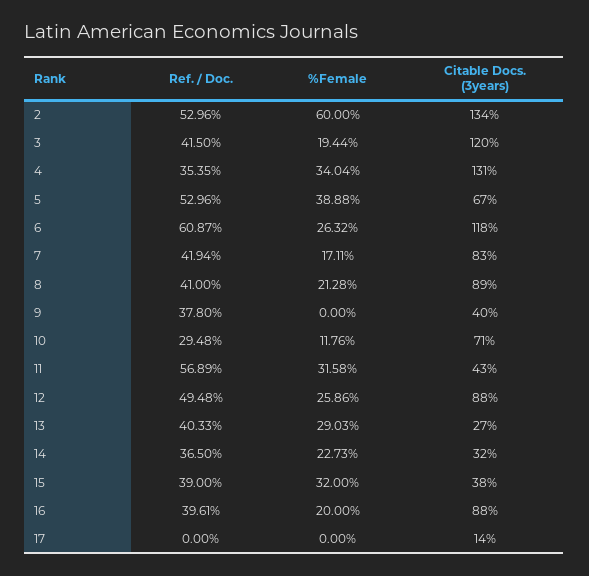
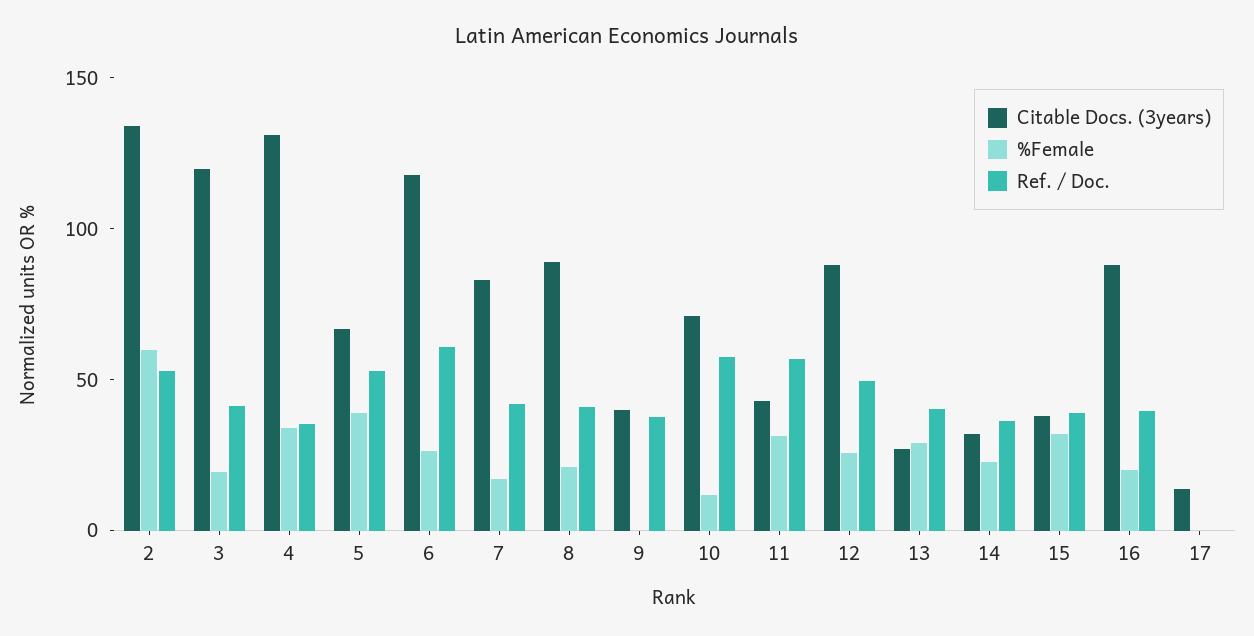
Ref. / Doc., 10: 29.48 -> 60

